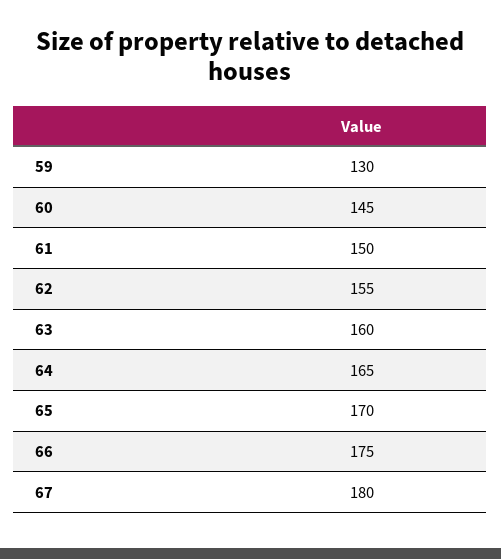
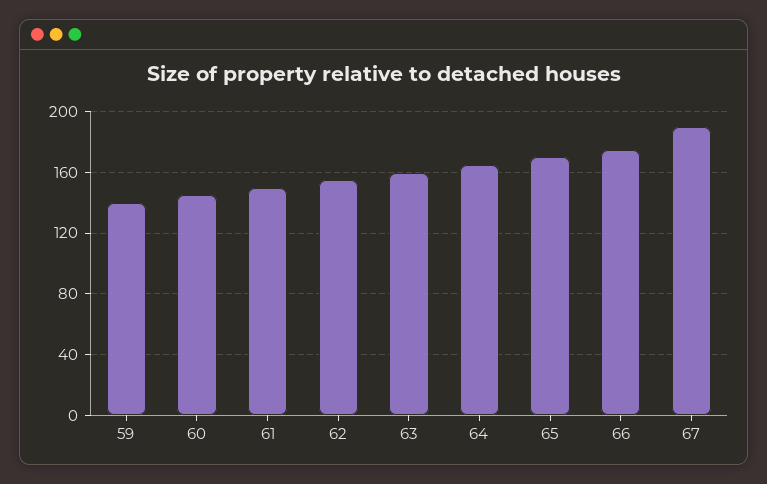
59: 130 -> 140
67: 180 -> 190

